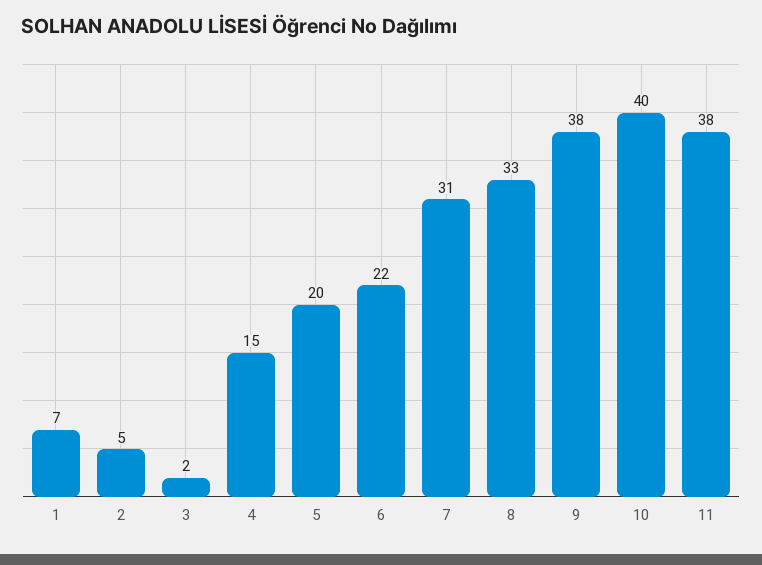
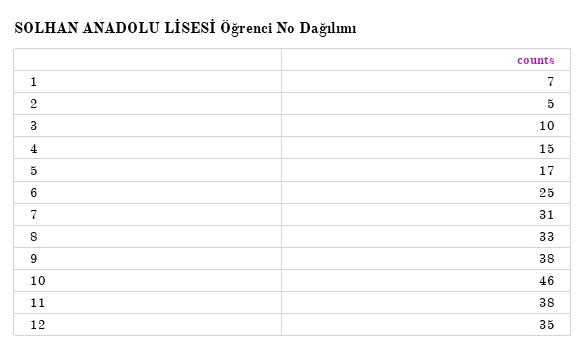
3: 2 -> 10
5: 20 -> 17
6: 22 -> 25
10: 40 -> 46
12: none -> 35

